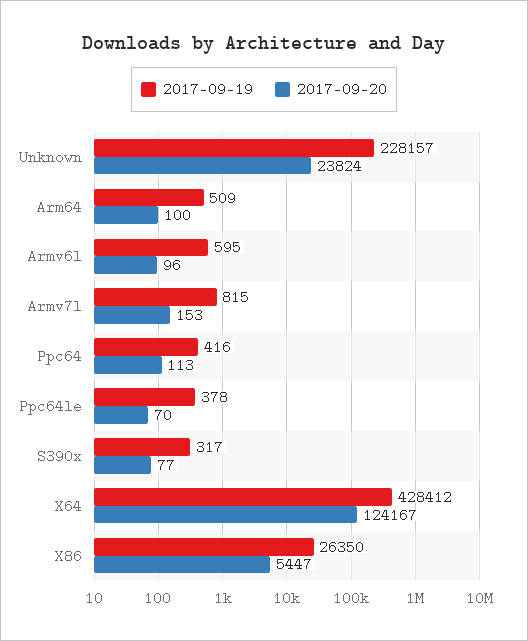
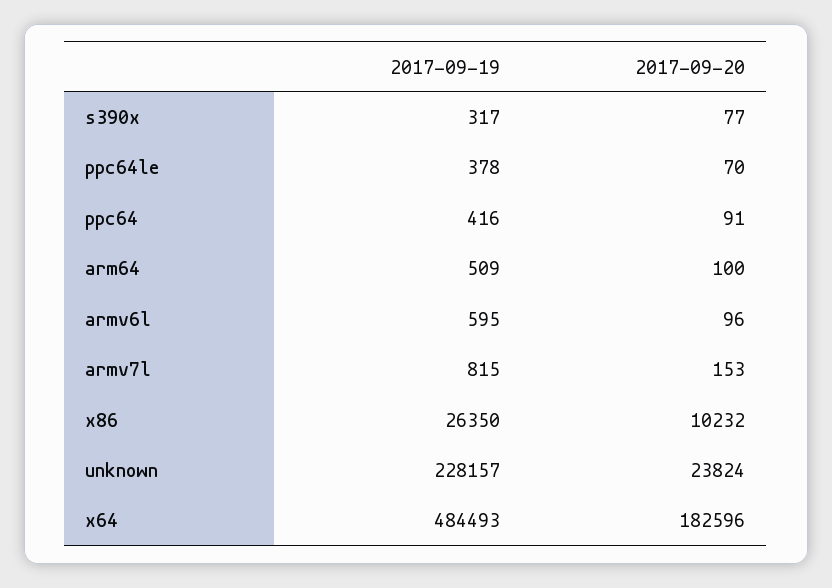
2017-09-20, Ppc64: 113 -> 91
2017-09-19, X64: 428412 -> 484493
2017-09-20, X64: 124167 -> 182596
2017-09-20, X86: 5447 -> 10232

